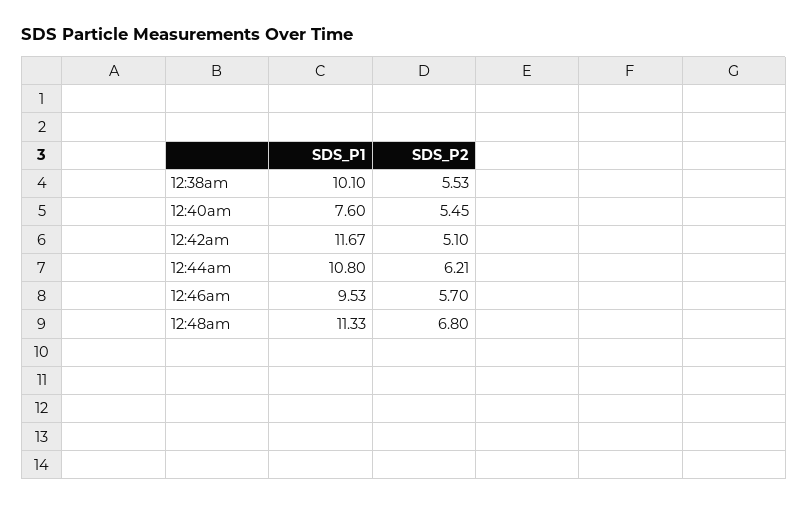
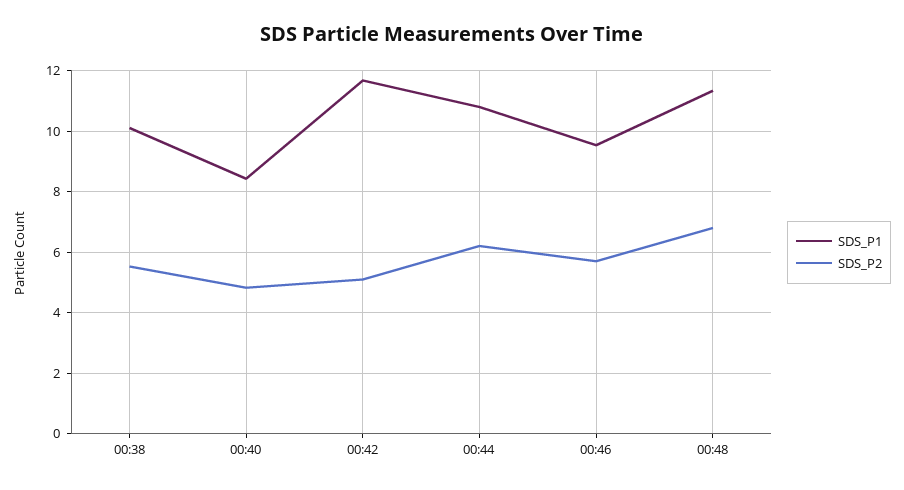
SDS_P1, 12:40am: 7.6 -> 8.4
SDS_P2, 12:40am: 5.45 -> 4.8

